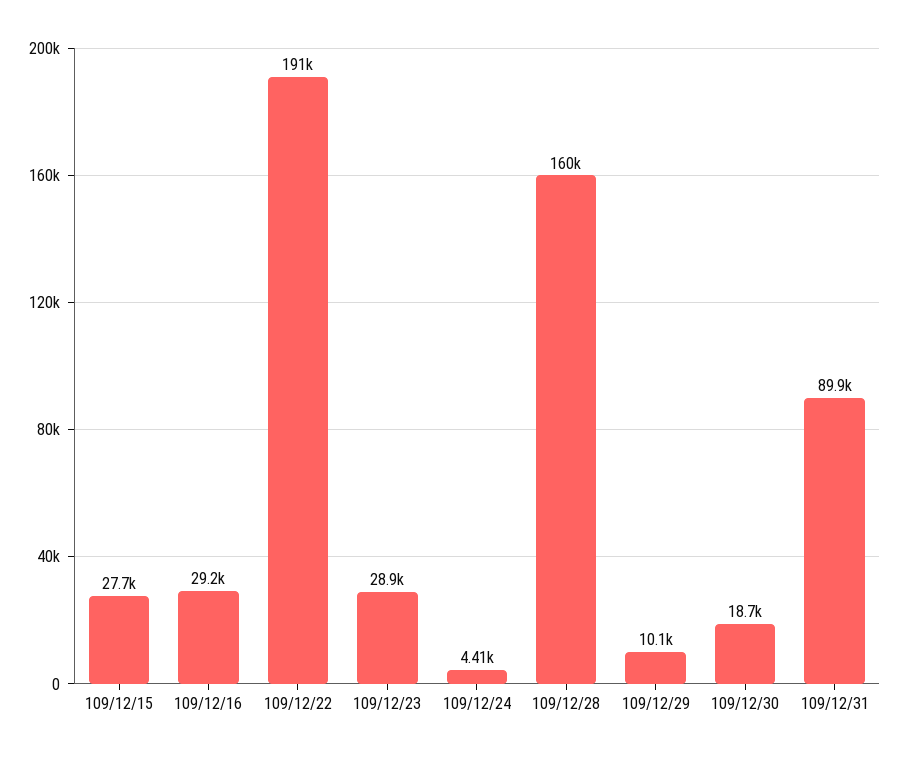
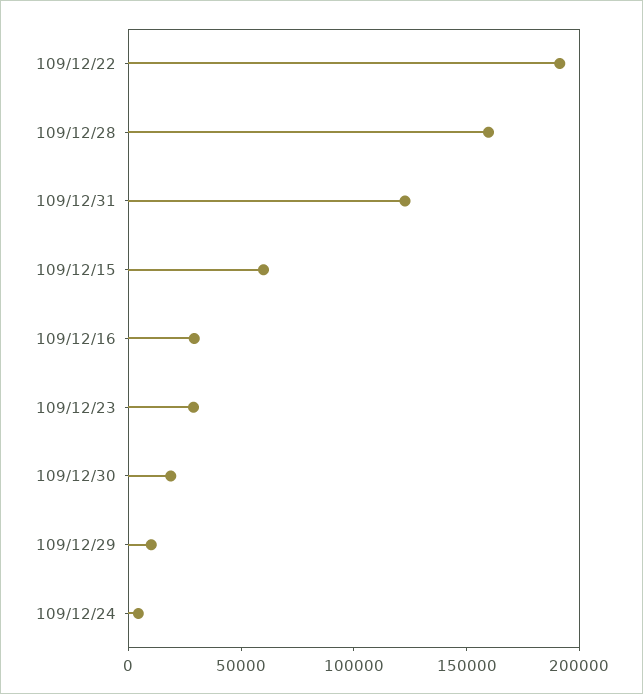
109/12/15: 27700 -> 60000
109/12/31: 89900 -> 120000

